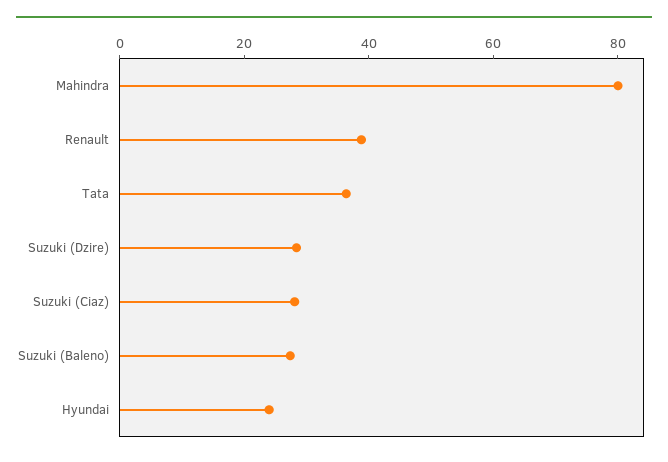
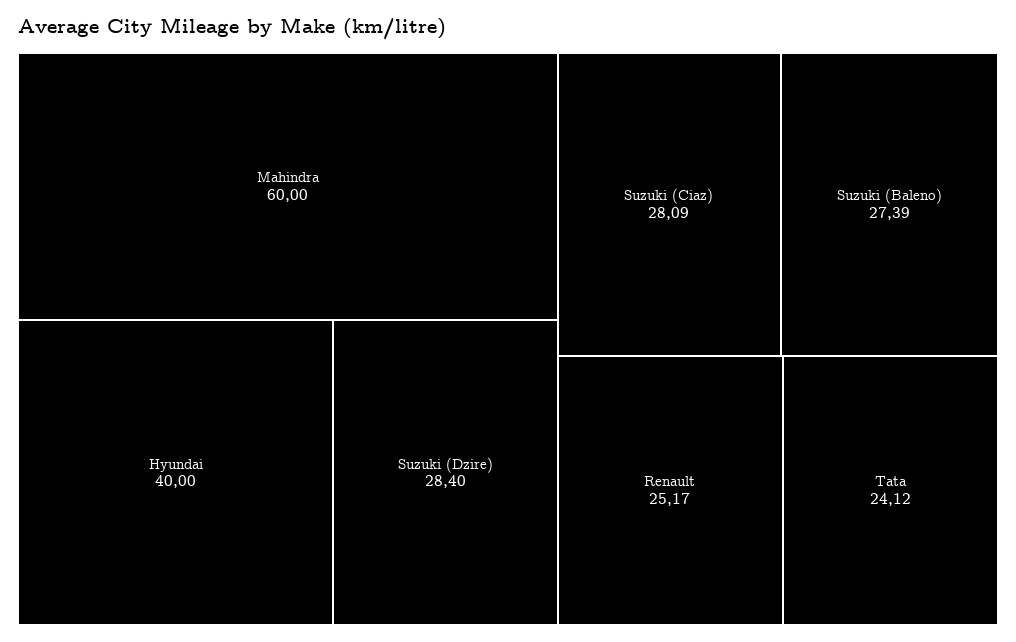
Mahindra: 80 -> 60
Renault: 40 -> 25.17
Tata: 35 -> 24.12
Hyundai: 25 -> 40

